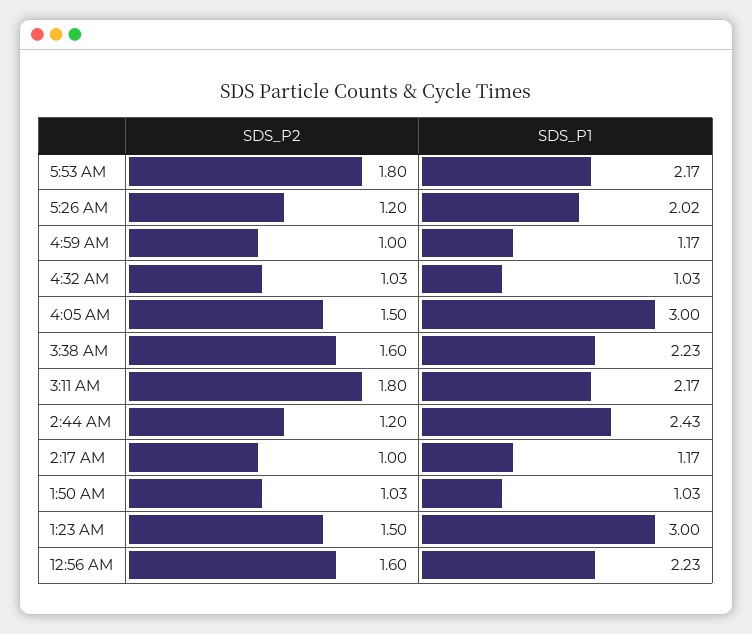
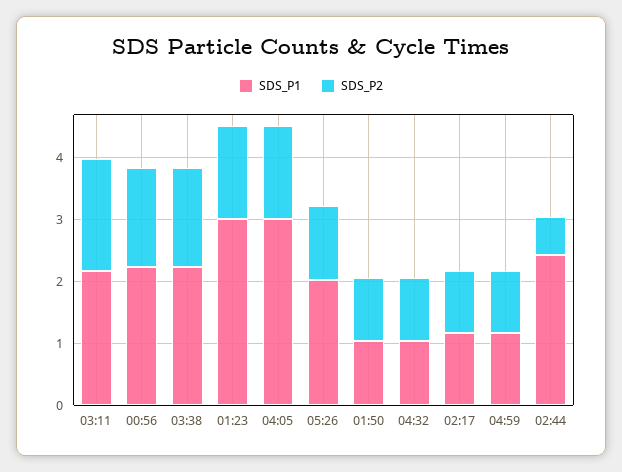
SDS_P2, 5:53 AM: 1.8 -> none
SDS_P1, 5:53 AM: 2.17 -> none
SDS_P2, 2:44 AM: 1.2 -> 0.6

